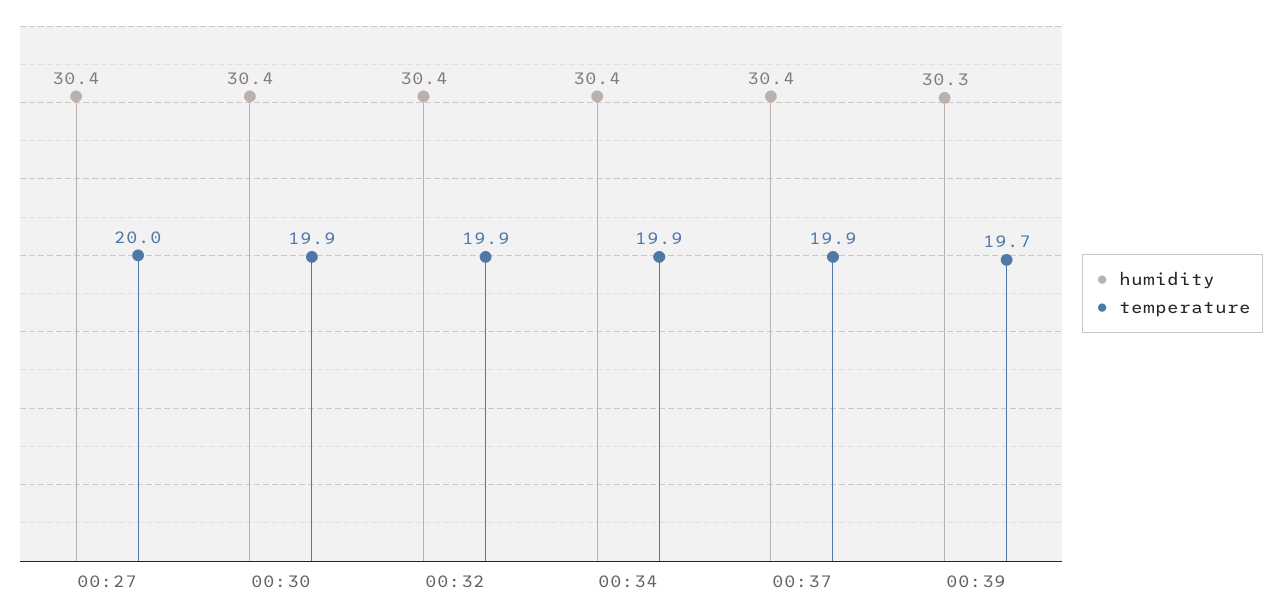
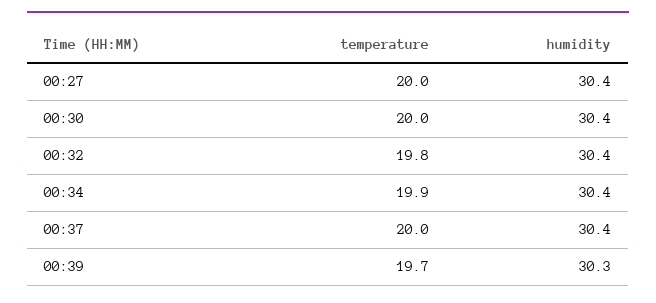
temperature, 00:30: 19.9 -> 20
temperature, 00:32: 19.9 -> 19.8
temperature, 00:37: 19.9 -> 20

